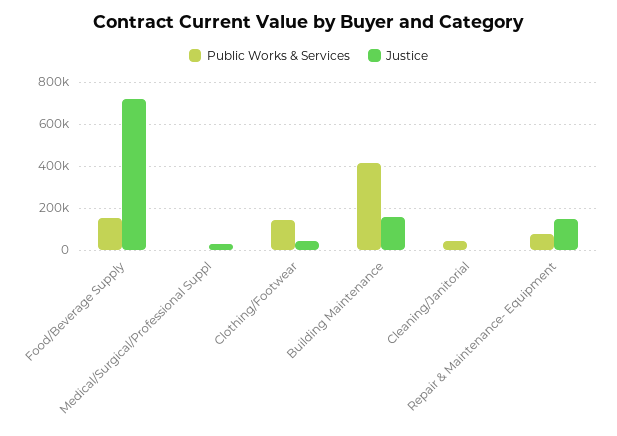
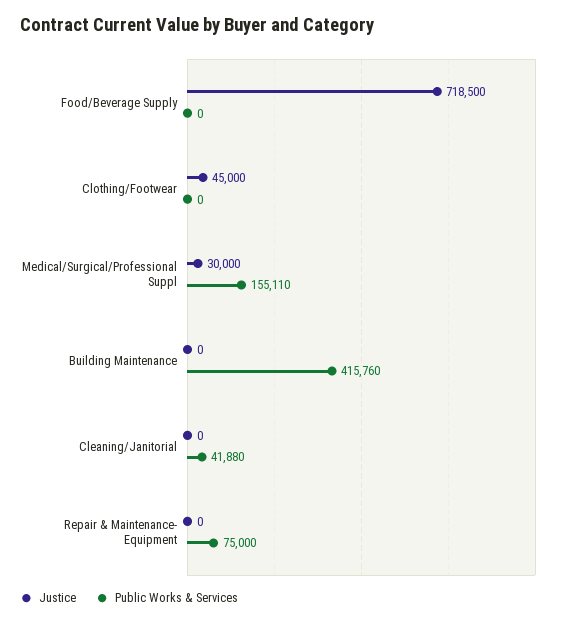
Public Works & Services, Food/Beverage Supply: 150000 -> 0
Public Works & Services, Medical/Surgical/Professional Suppl: 0 -> 155110
Public Works & Services, Clothing/Footwear: 150000 -> 0
Justice, Building Maintenance: 150000 -> 0
Justice, Repair & Maintenance- Equipment: 150000 -> 0

